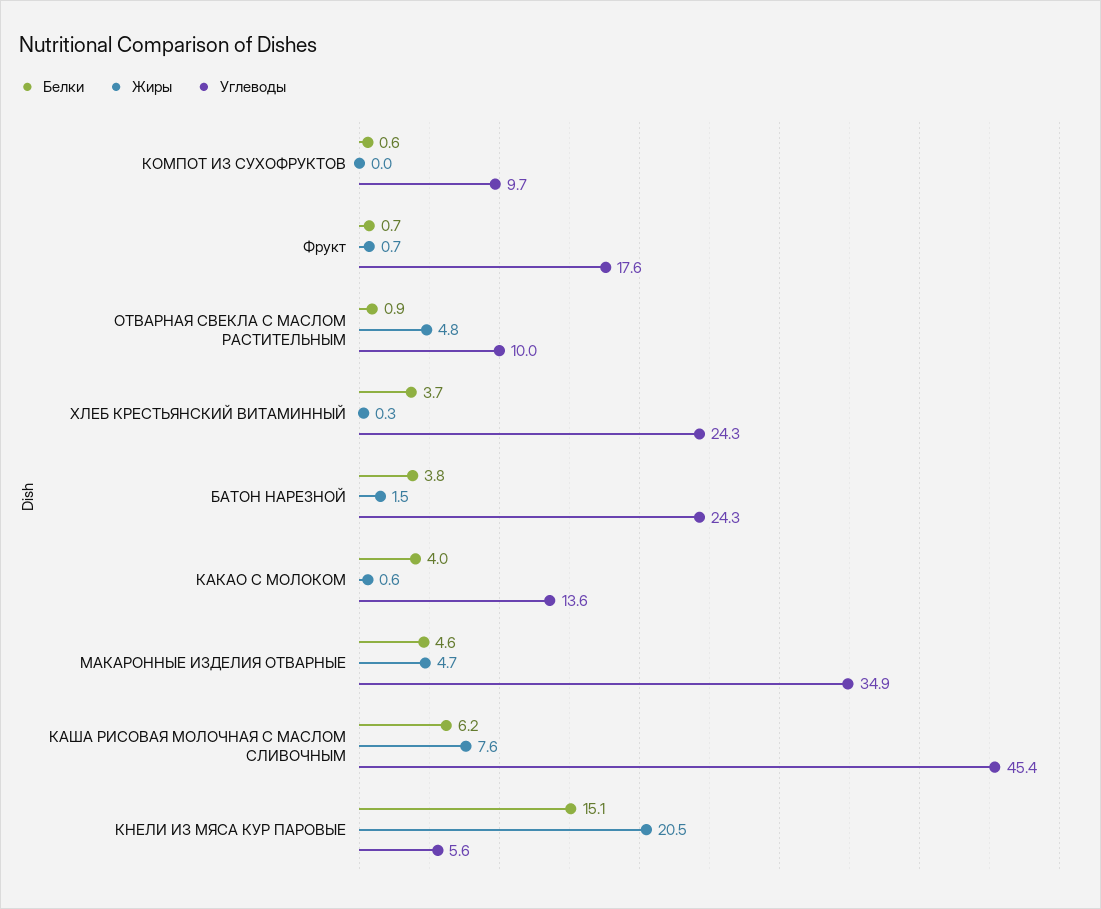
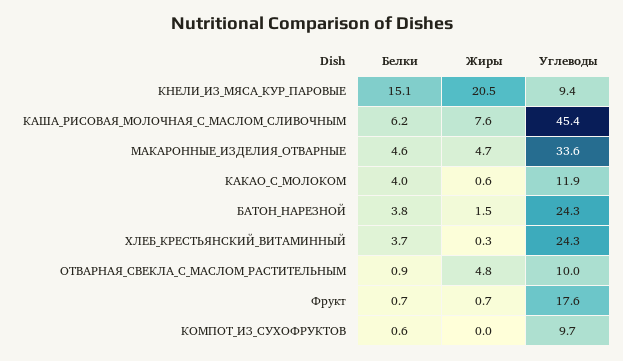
Углеводы, КАКАО С МОЛОКОМ: 13.6 -> 11.9
Углеводы, МАКАРОННЫЕ ИЗДЕЛИЯ ОТВАРНЫЕ: 34.9 -> 33.6
Углеводы, КНЕЛИ ИЗ МЯСА КУР ПАРОВЫЕ: 5.6 -> 9.4

